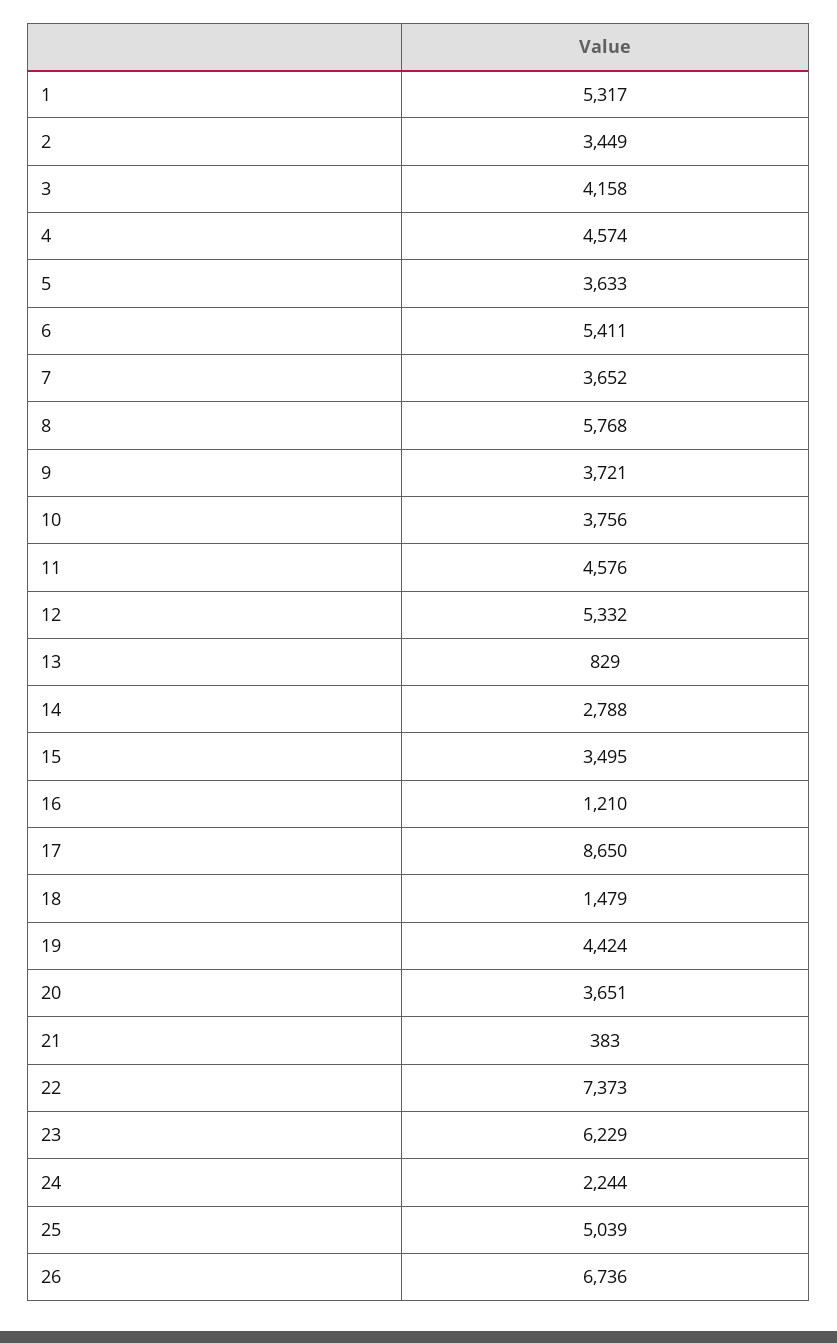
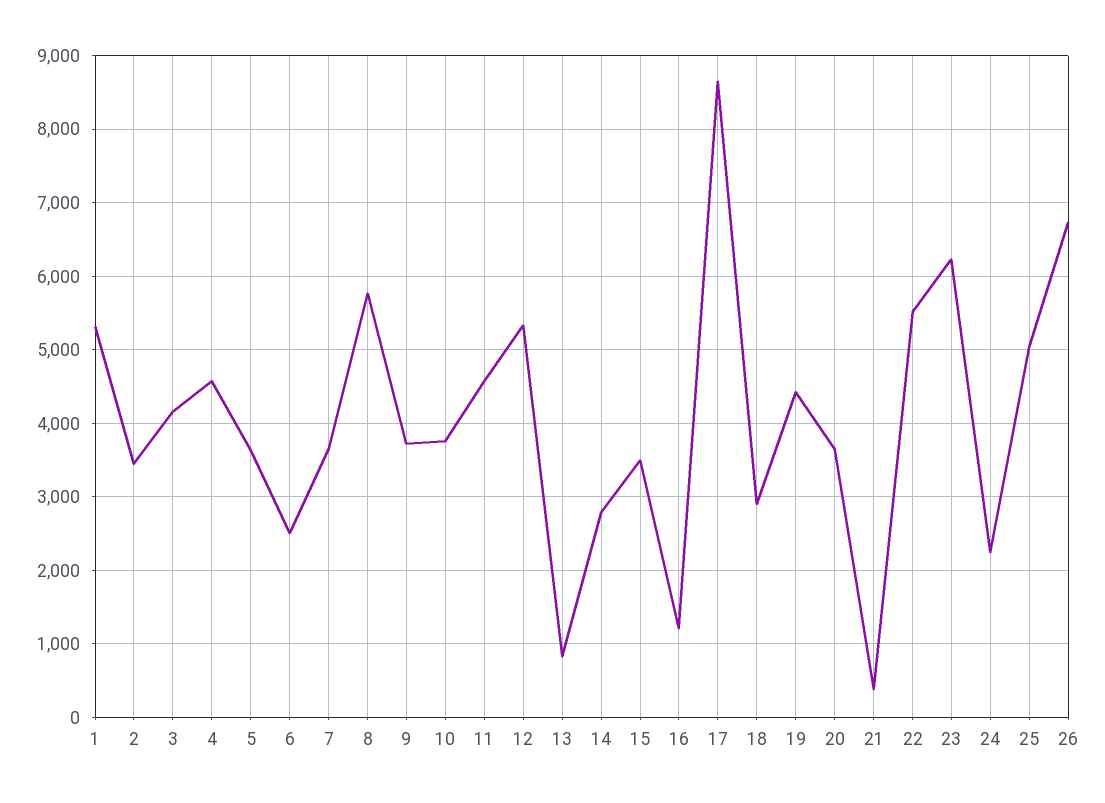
6: 5411 -> 2500
18: 1479 -> 2900
22: 7373 -> 5500

